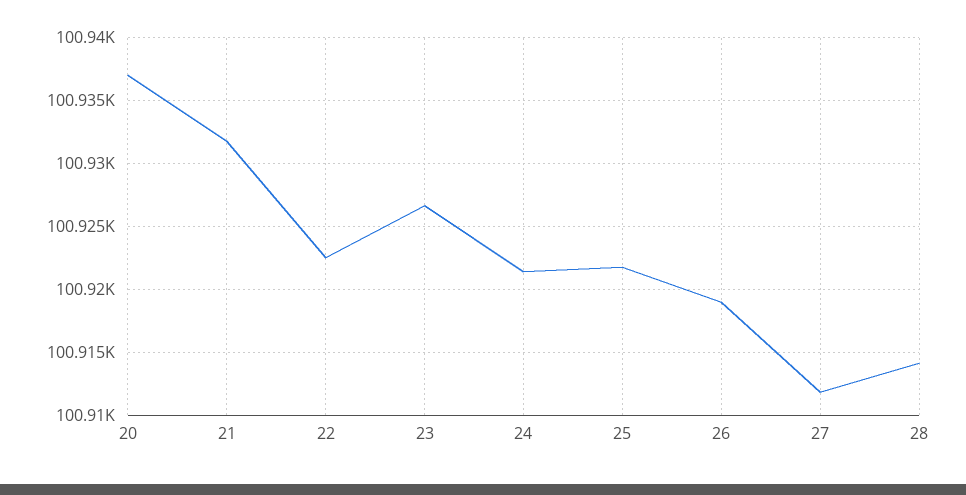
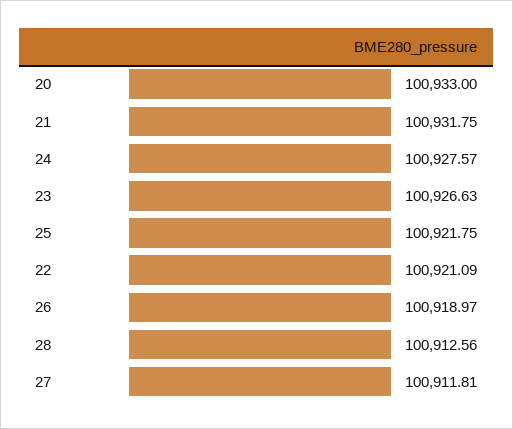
20: 100937 -> 100933
22: 100922.5 -> 100921.09
24: 100921.5 -> 100927.57
28: 100914 -> 100912.56

